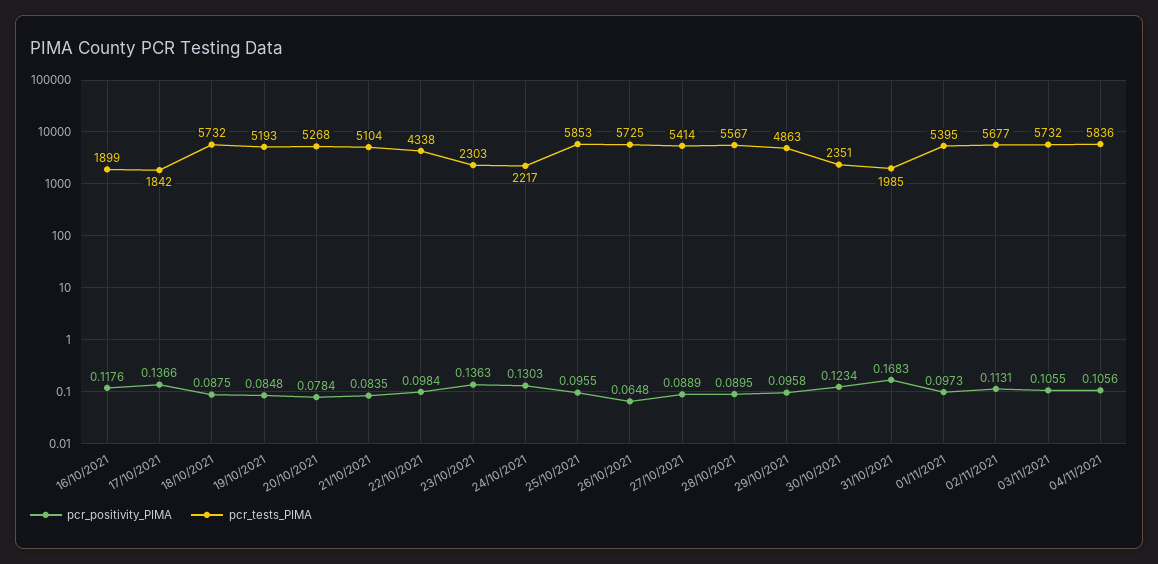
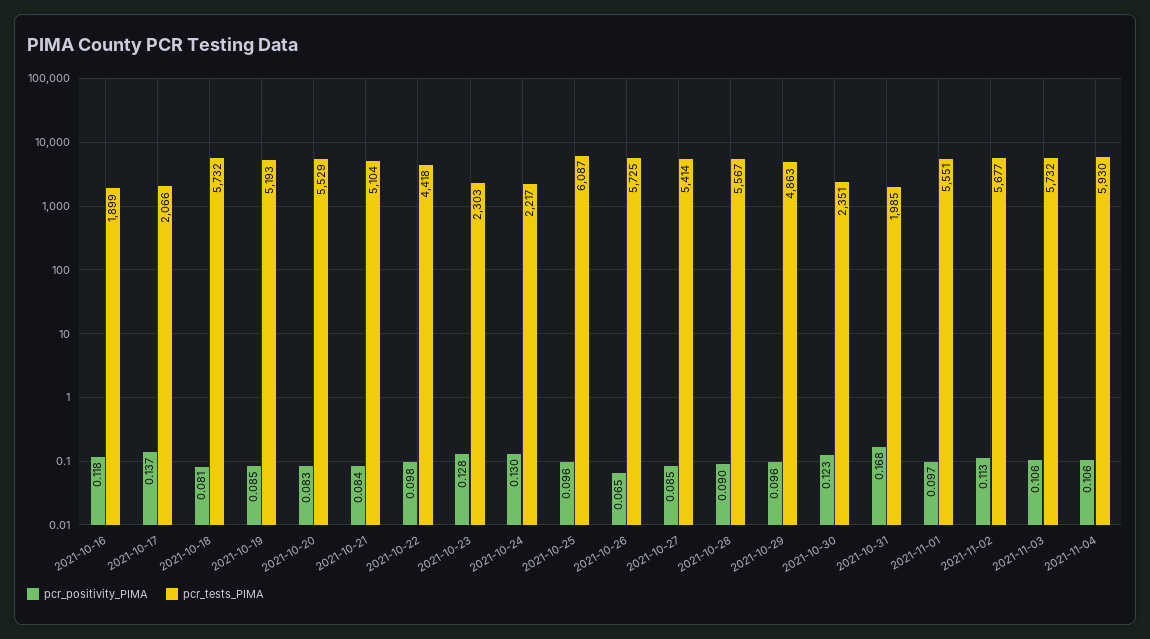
pcr_tests_PIMA, 17/10/2021: 1842 -> 2066
pcr_positivity_PIMA, 18/10/2021: 0.0875 -> 0.081
pcr_positivity_PIMA, 20/10/2021: 0.0784 -> 0.083
pcr_tests_PIMA, 20/10/2021: 5268 -> 5529
pcr_tests_PIMA, 22/10/2021: 4338 -> 4418
pcr_positivity_PIMA, 23/10/2021: 0.1363 -> 0.128
pcr_tests_PIMA, 25/10/2021: 5853 -> 6087
pcr_positivity_PIMA, 27/10/2021: 0.0889 -> 0.085
pcr_tests_PIMA, 01/11/2021: 5395 -> 5551
pcr_tests_PIMA, 04/11/2021: 5836 -> 5930

